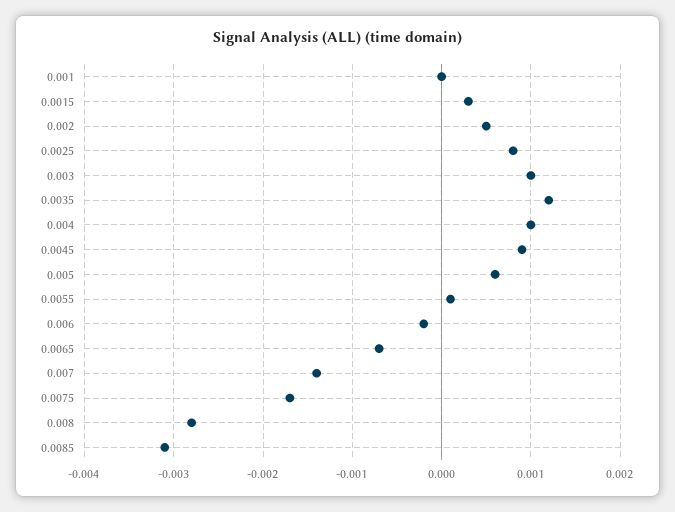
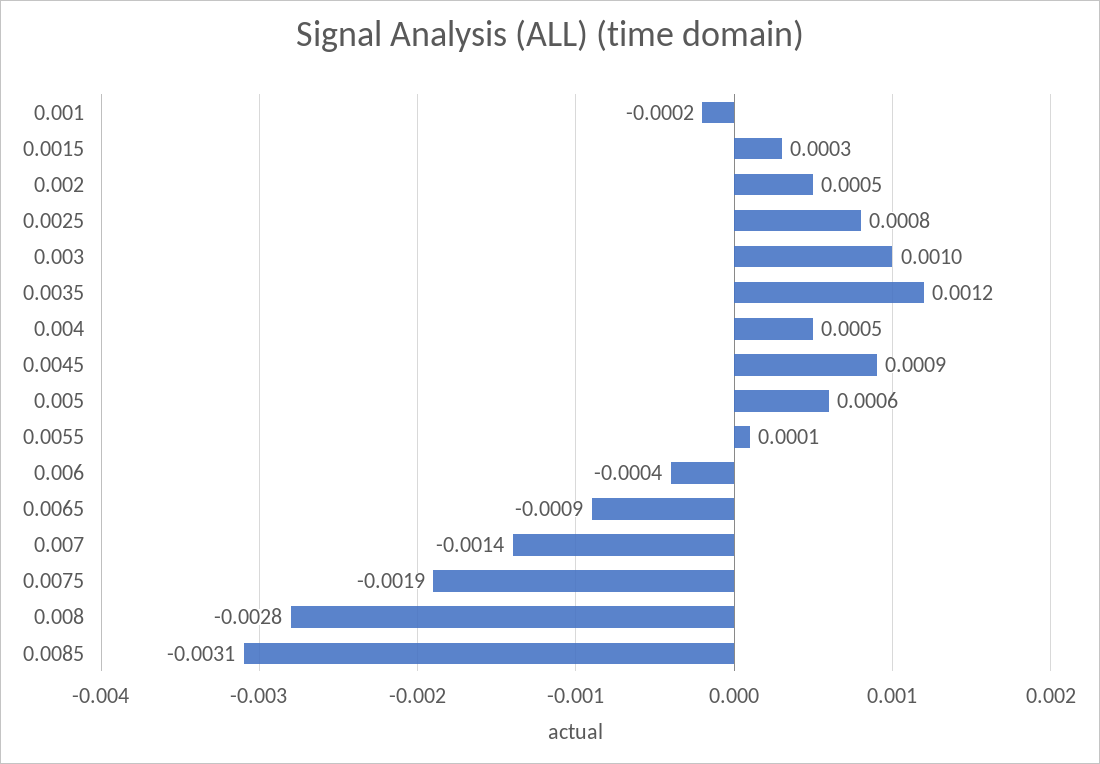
0.001: 0 -> -0.0002
0.004: 0.001 -> 0.0005
0.006: -0.0002 -> -0.0004
0.0065: -0.0007 -> -0.0009
0.0075: -0.0017 -> -0.0019

